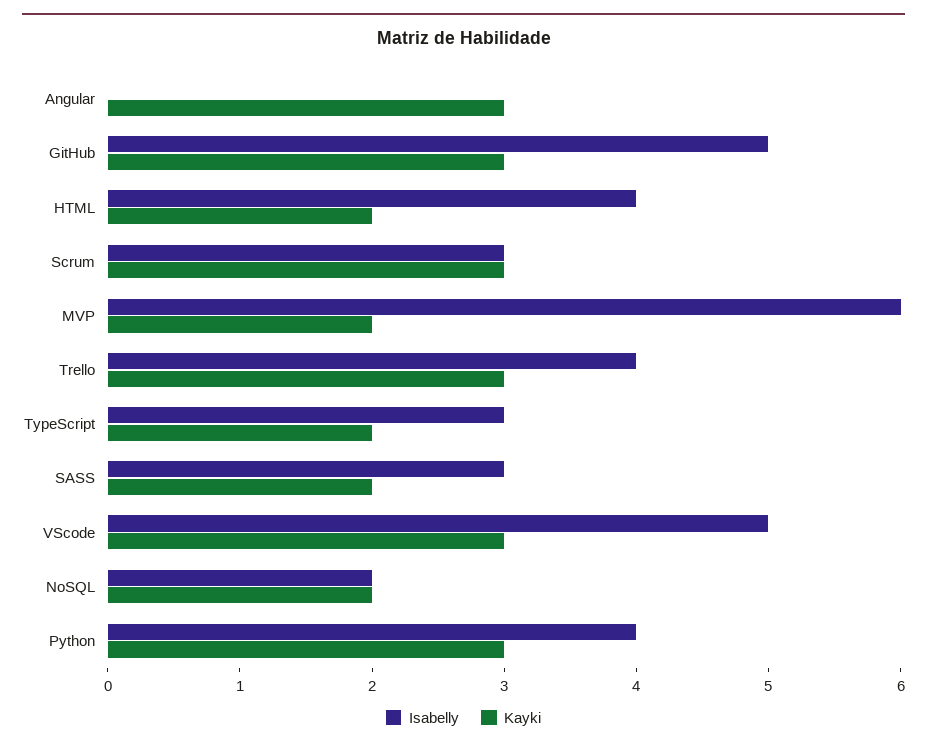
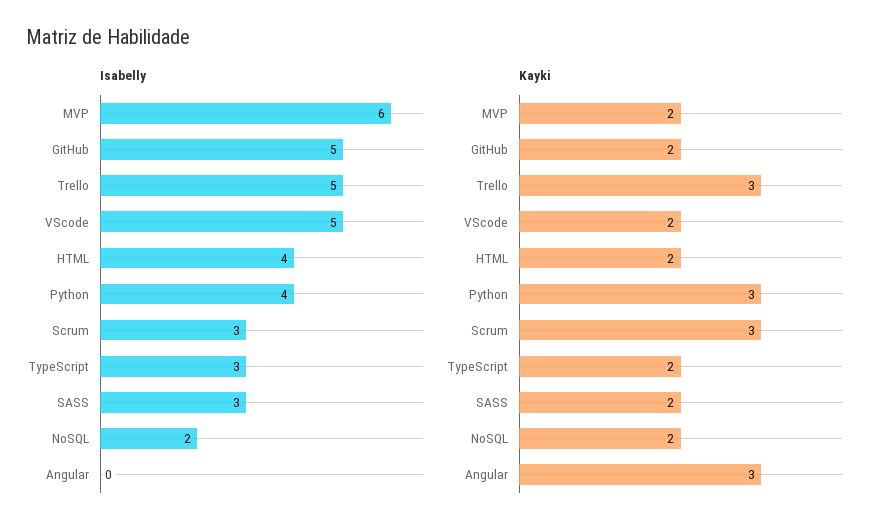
Kayki, GitHub: 3 -> 2
Isabelly, Trello: 4 -> 5
Kayki, VScode: 3 -> 2

